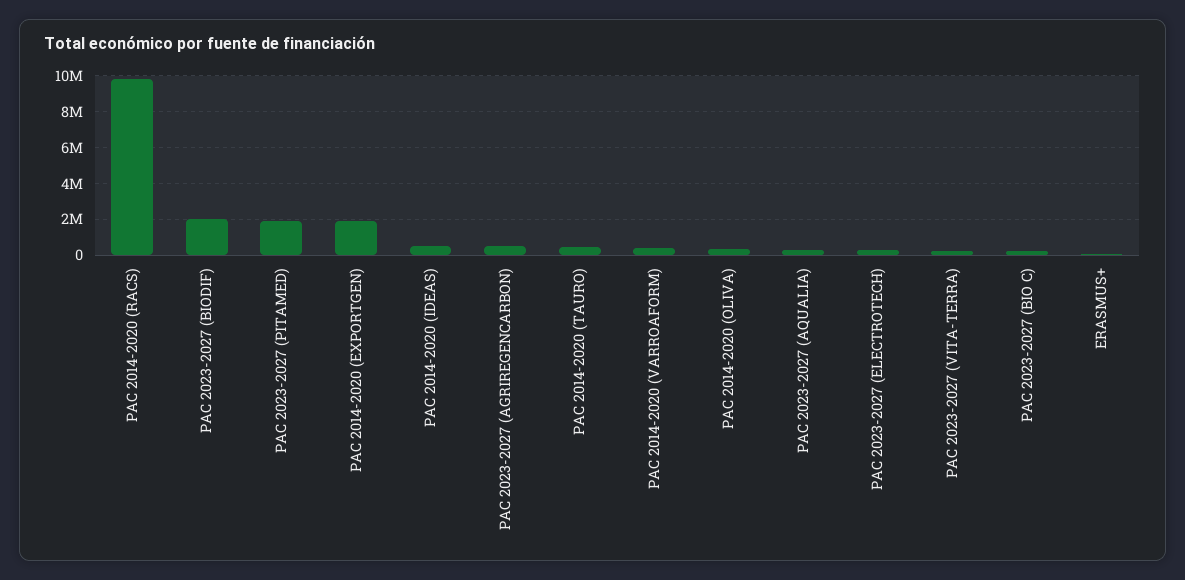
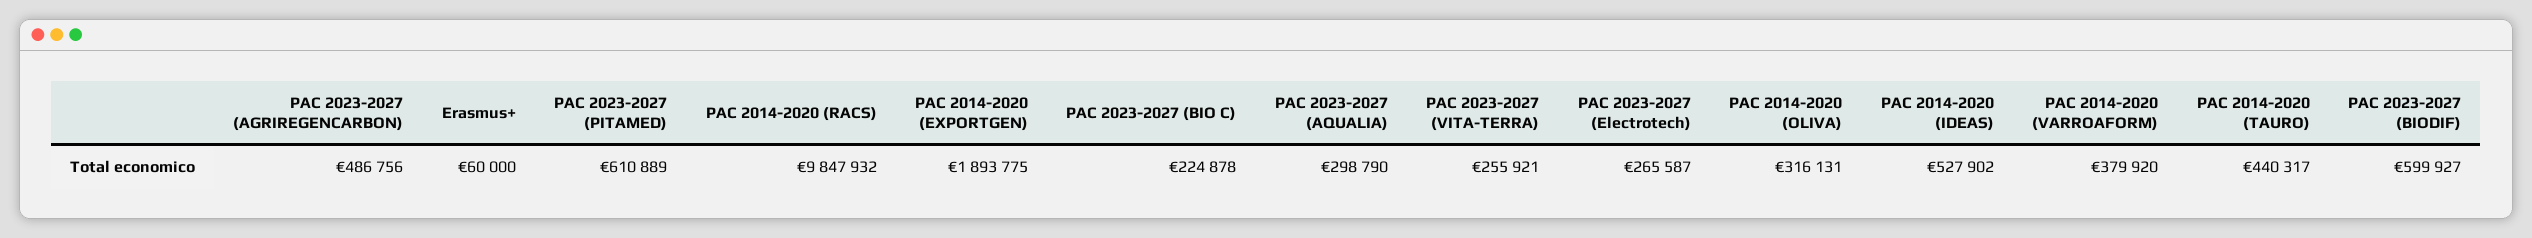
PAC 2023-2027 (BIODIF): 2000000 -> 599927
PAC 2023-2027 (PITAMED): 2000000 -> 610889

